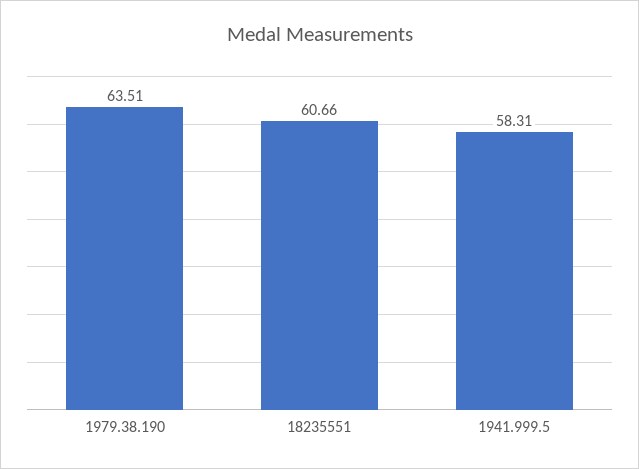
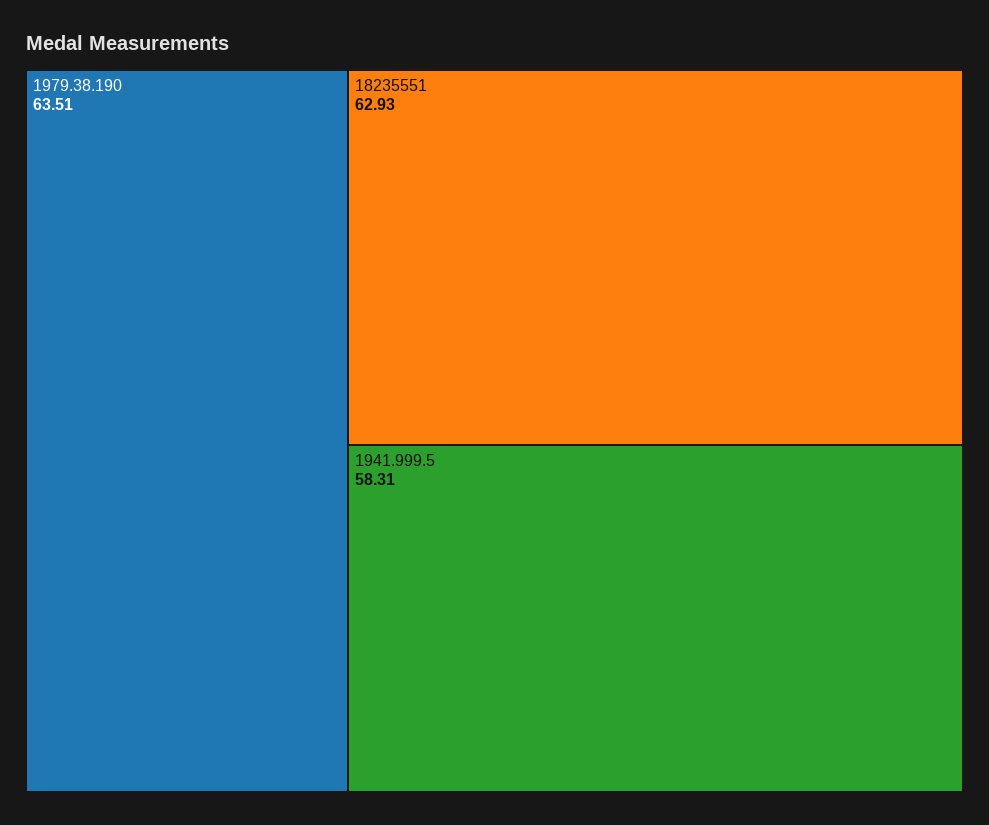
18235551: 60.66 -> 62.93

